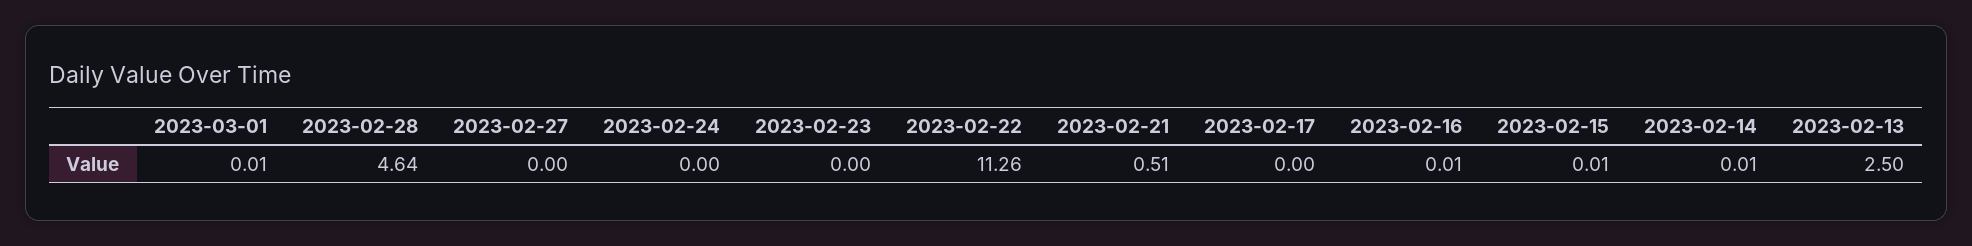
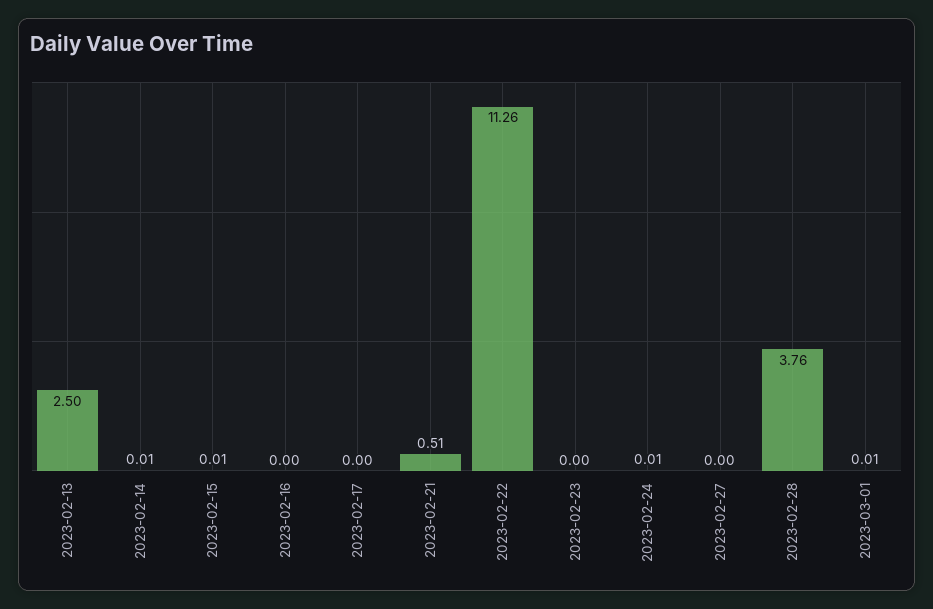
2023-02-28: 4.64 -> 3.76
2023-02-24: 0 -> 0.01
2023-02-16: 0.01 -> 0

